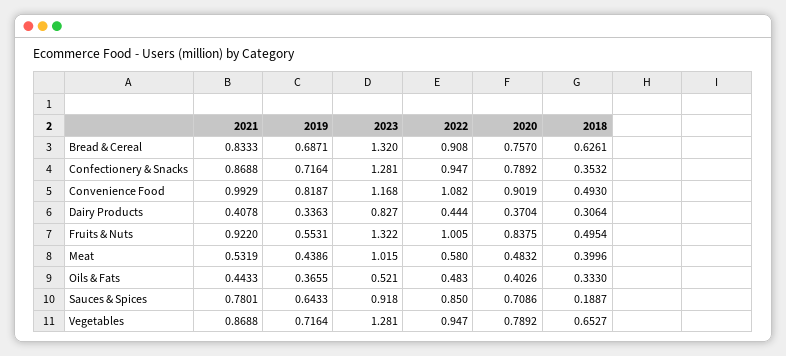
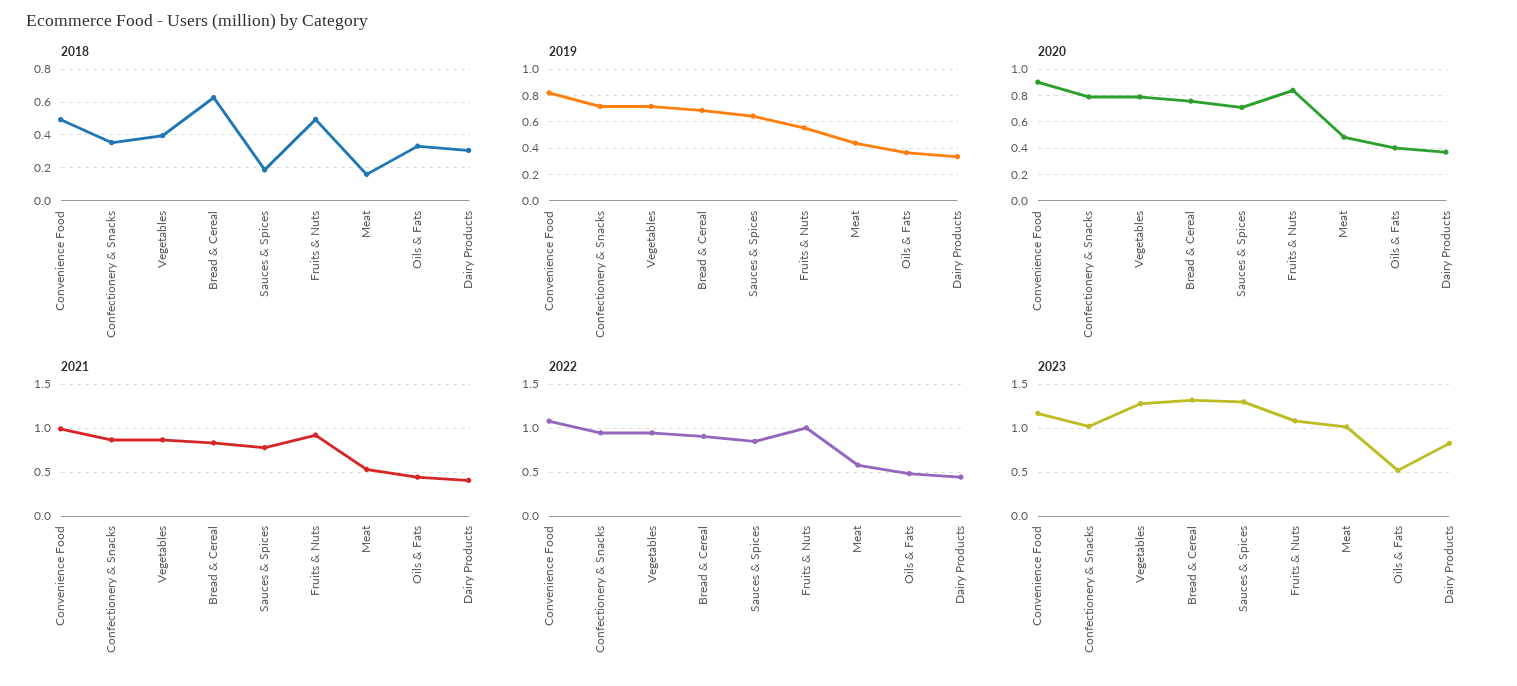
2023, Confectionery & Snacks: 1.281 -> 1
2023, Fruits & Nuts: 1.322 -> 1.1
2018, Meat: 0.3996 -> 0.15
2023, Sauces & Spices: 0.918 -> 1.3
2018, Vegetables: 0.6527 -> 0.4

